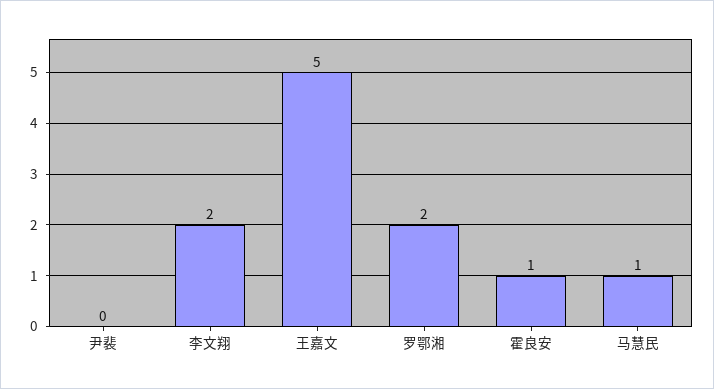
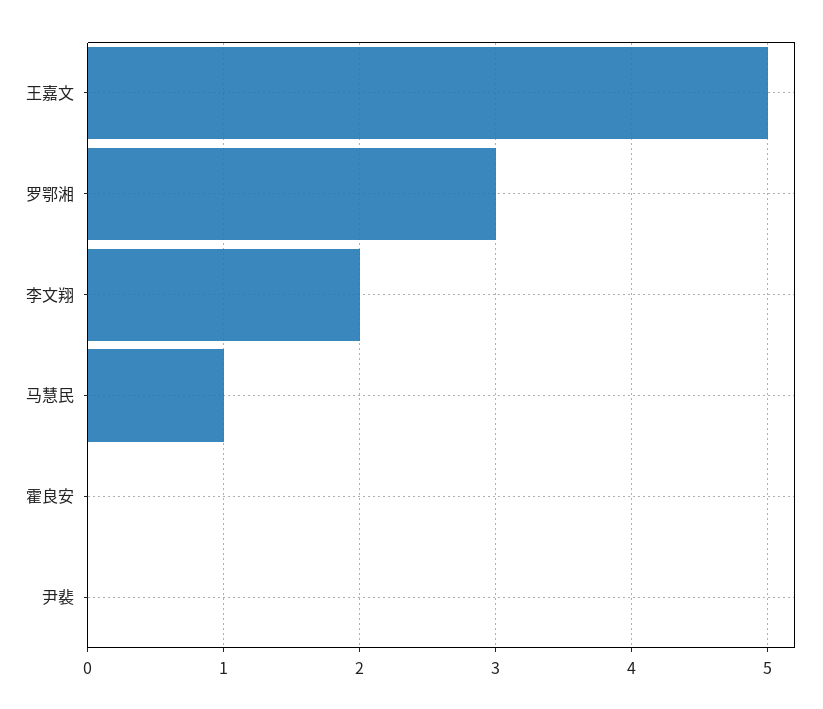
罗鄂湘: 2 -> 3
霍良安: 1 -> 0

